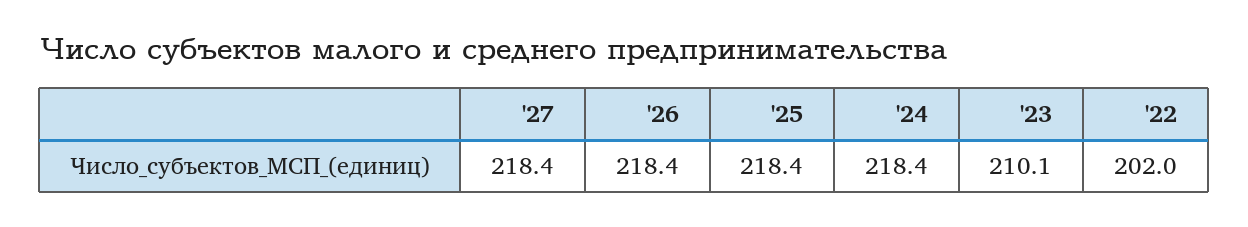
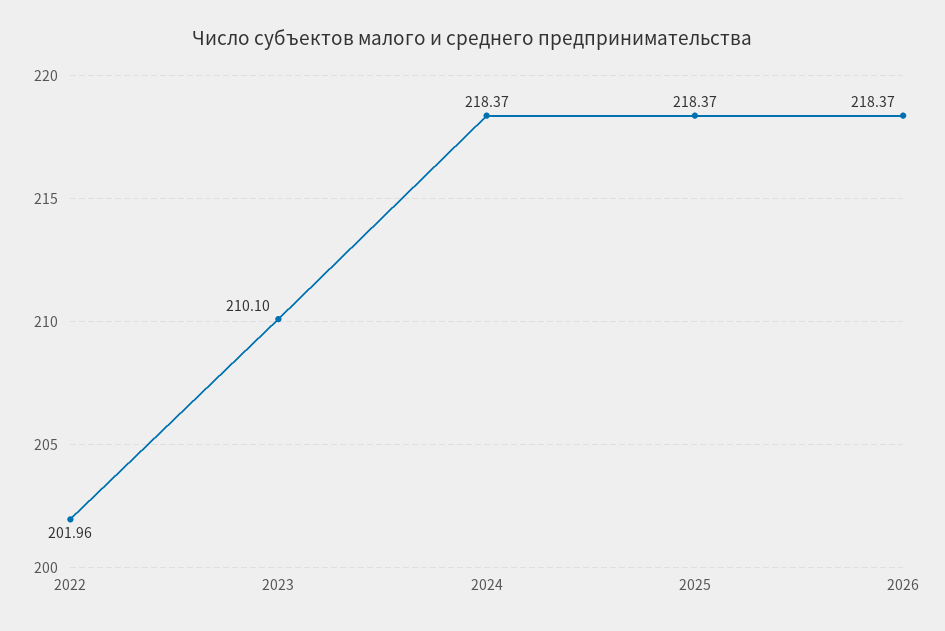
'27: 218.4 -> none

